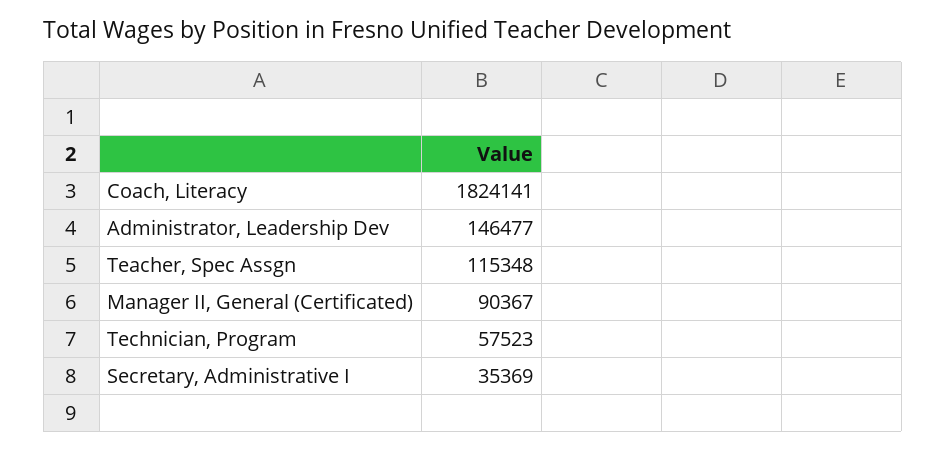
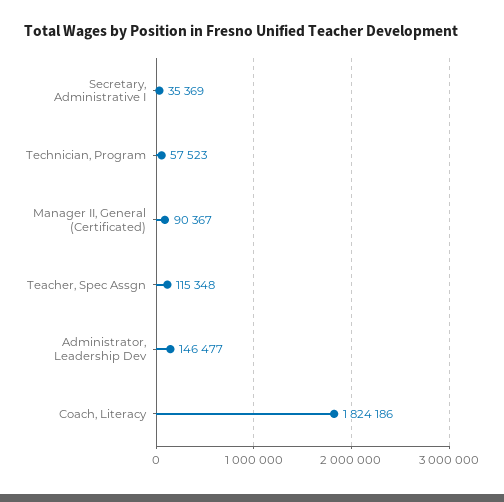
Coach, Literacy: 1824141 -> 1824186

